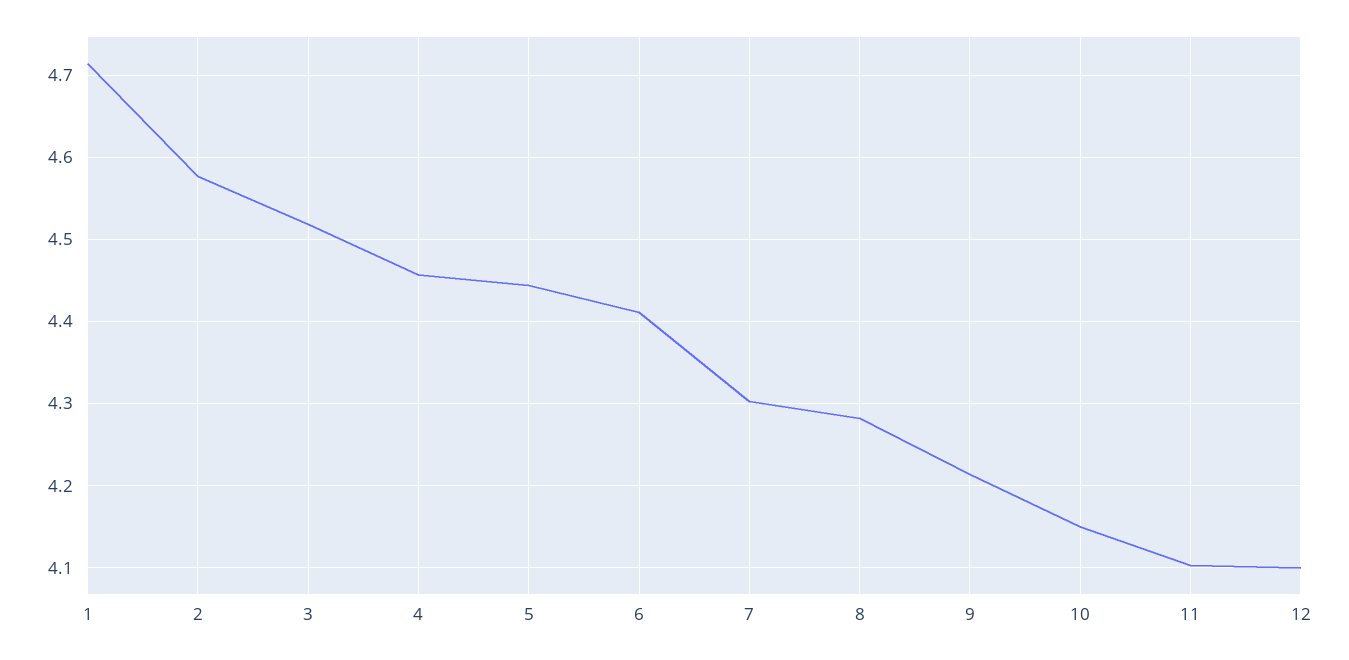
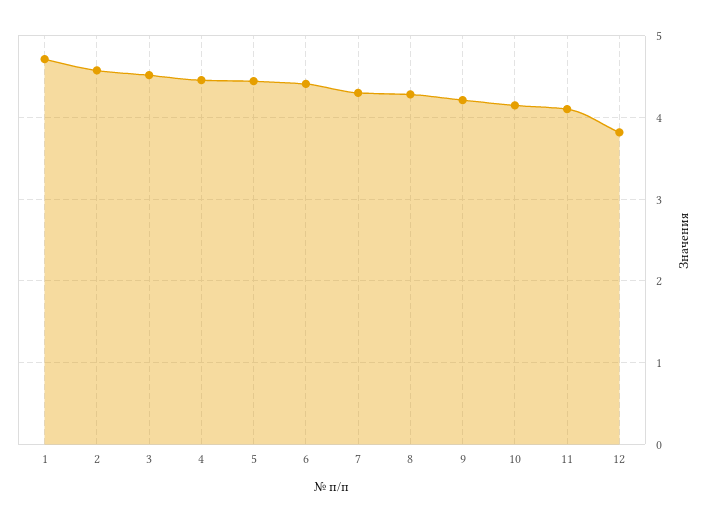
12: 4.1 -> 3.8

